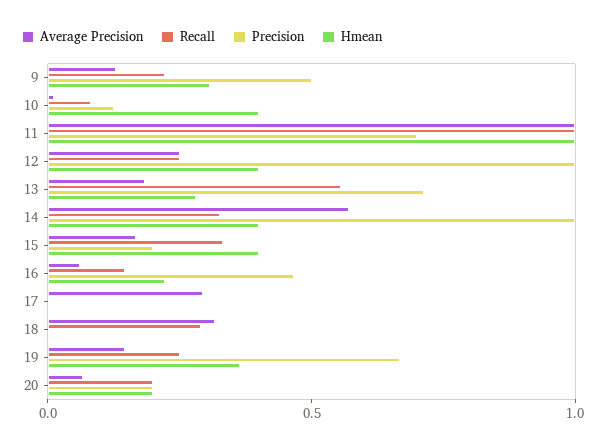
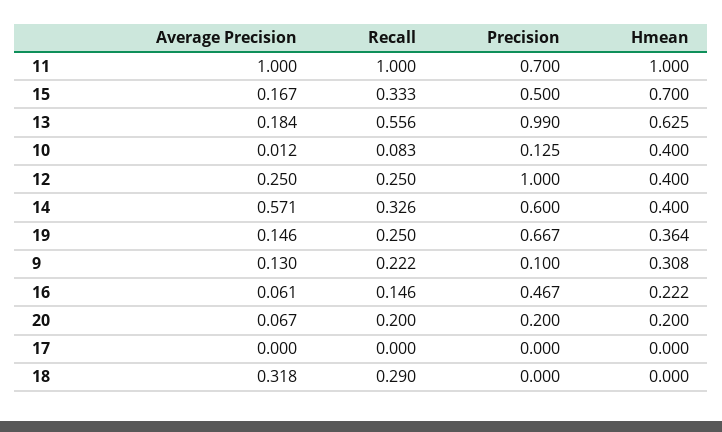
Precision, 9: 0.5 -> 0.1
Precision, 13: 0.7 -> 0.99
Hmean, 13: 0.3 -> 0.625
Precision, 14: 1 -> 0.6
Precision, 15: 0.2 -> 0.5
Hmean, 15: 0.4 -> 0.7
Average Precision, 17: 0.3 -> 0

